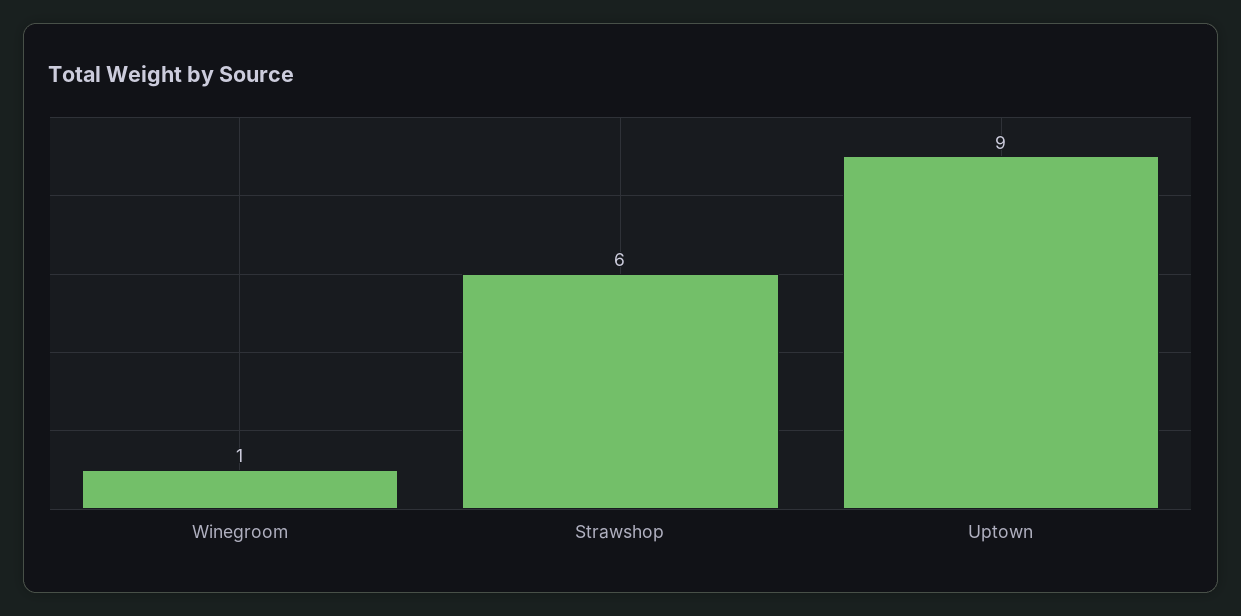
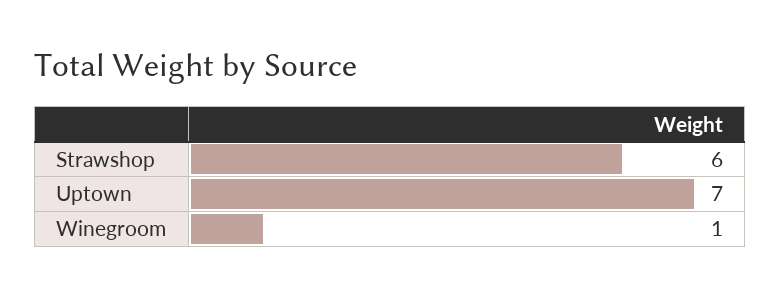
Uptown: 9 -> 7

